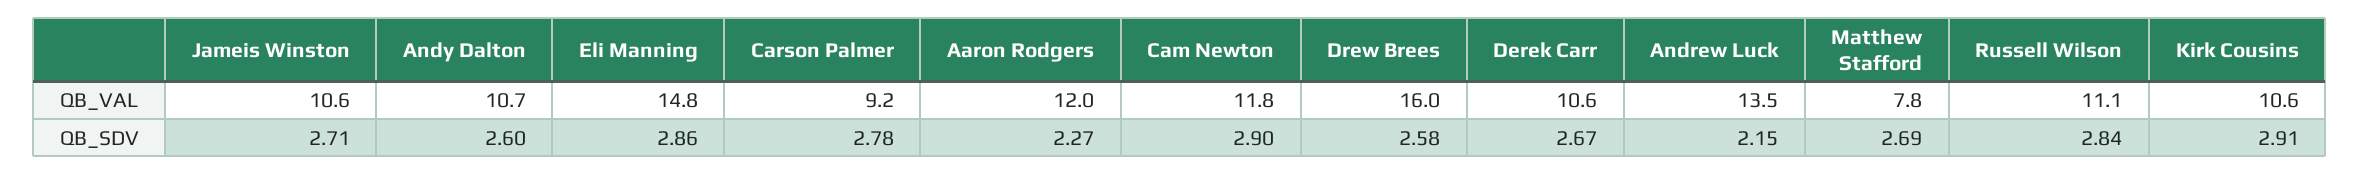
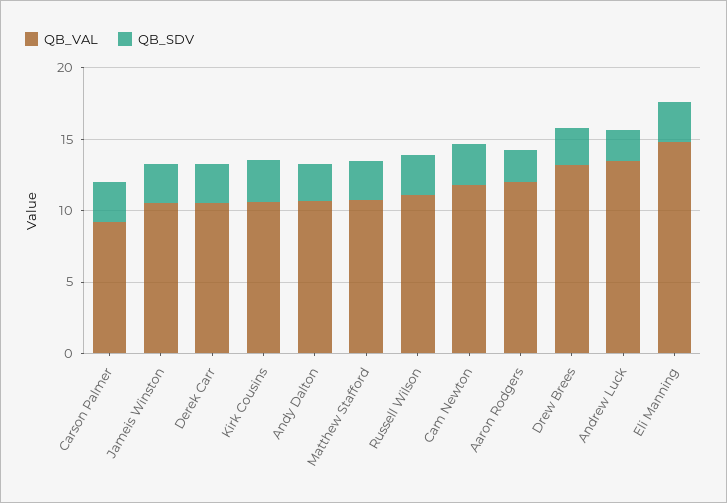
QB_VAL, Drew Brees: 16 -> 13
QB_VAL, Matthew Stafford: 7.8 -> 11

